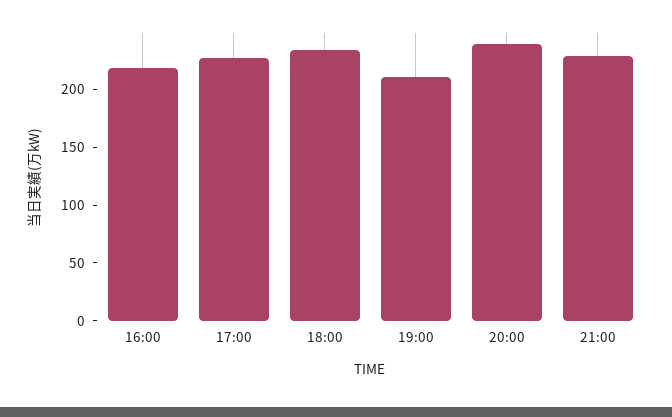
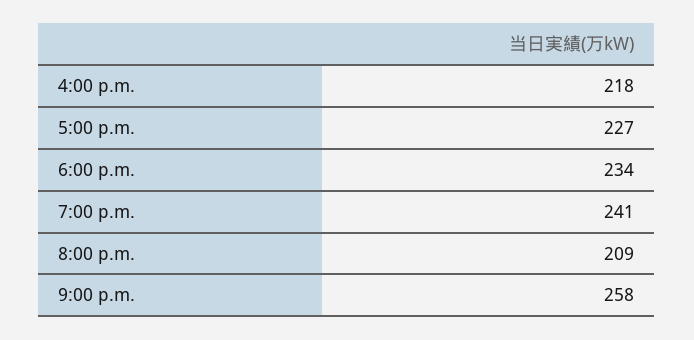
19:00: 210 -> 241
20:00: 240 -> 209
21:00: 230 -> 258

